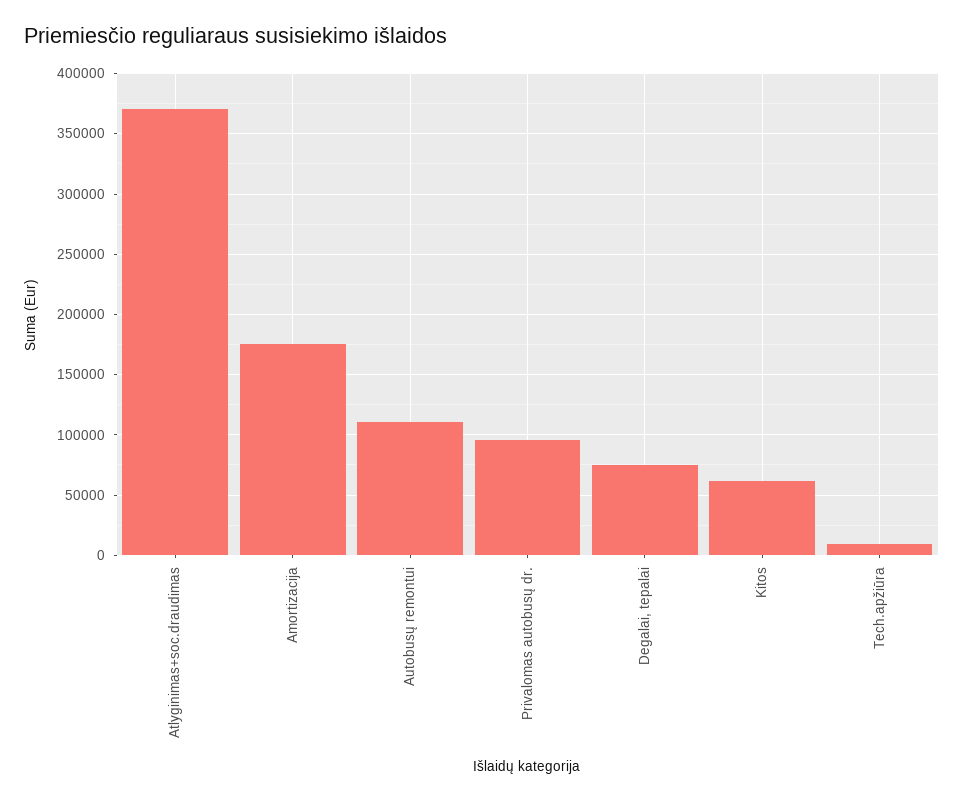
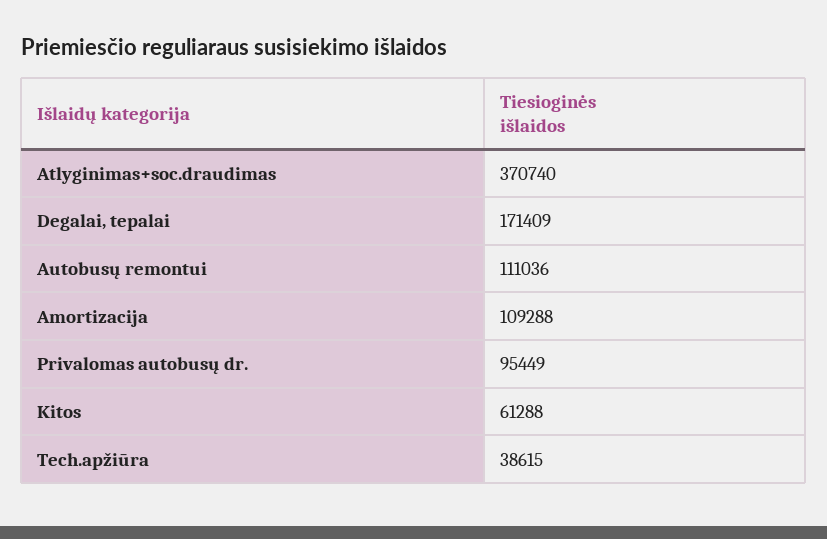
Amortizacija: 175000 -> 109288
Degalai, tepalai: 75000 -> 171409
Tech.apžiūra: 10000 -> 38615

